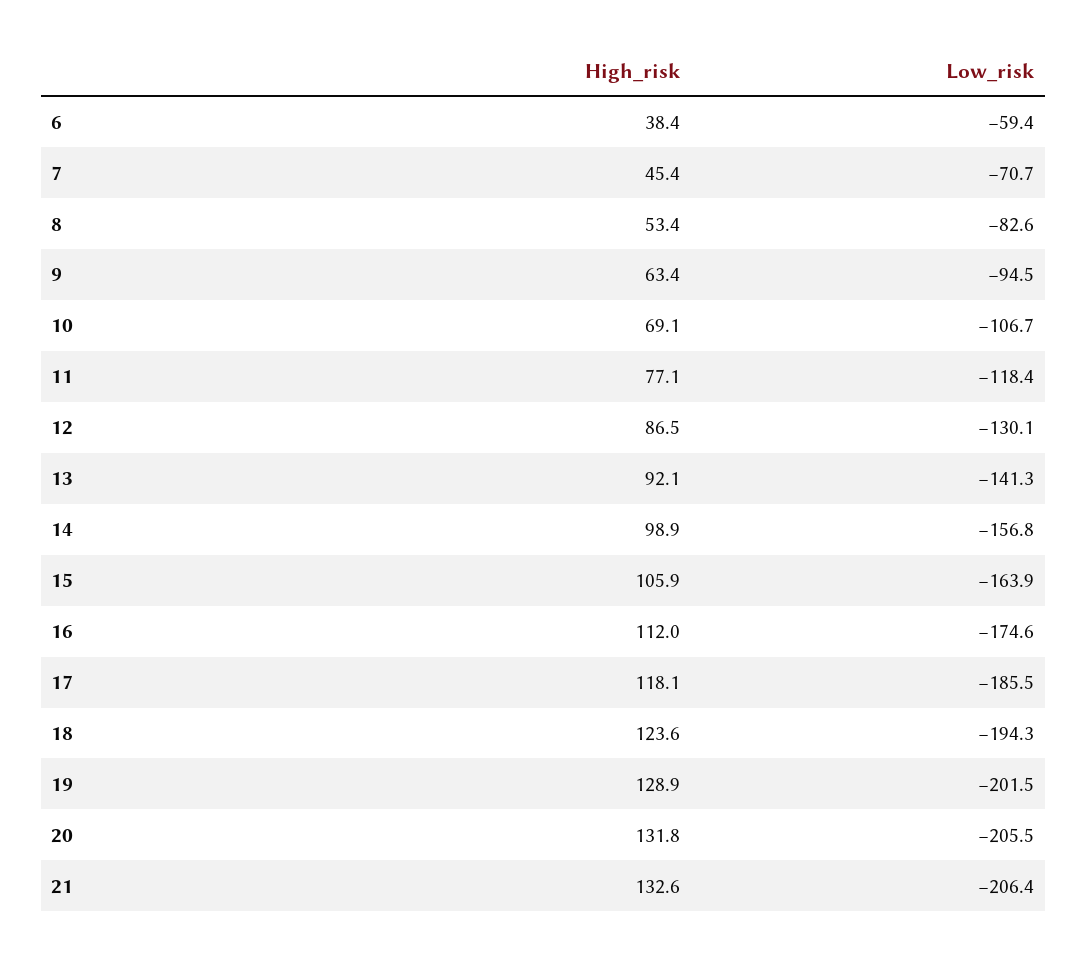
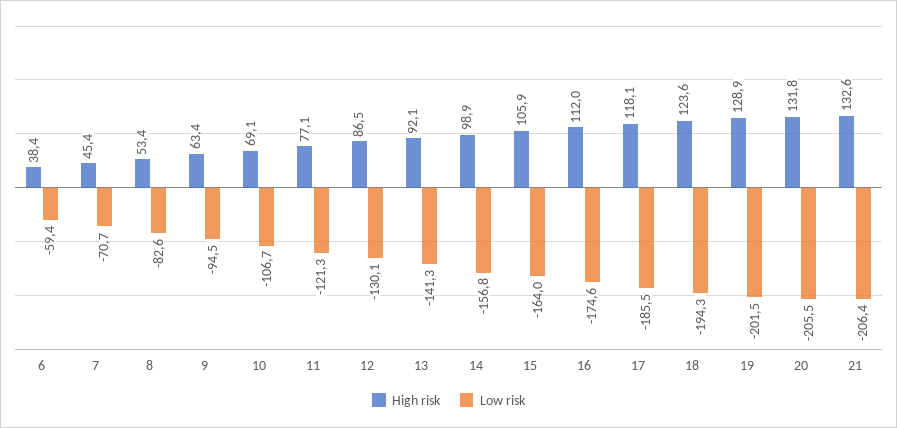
Low_risk, 11: -118.4 -> -121.3
Low_risk, 15: -163.9 -> -164

